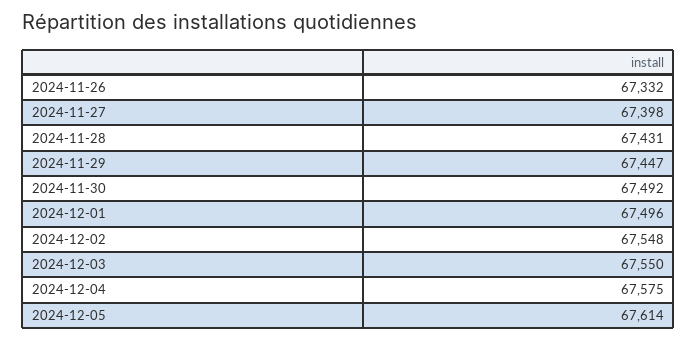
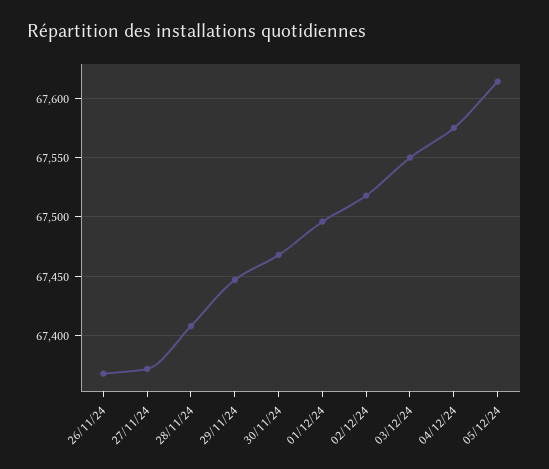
2024-11-26: 67332 -> 67370
2024-11-27: 67398 -> 67370
2024-11-28: 67431 -> 67410
2024-11-30: 67492 -> 67470
2024-12-02: 67548 -> 67520

